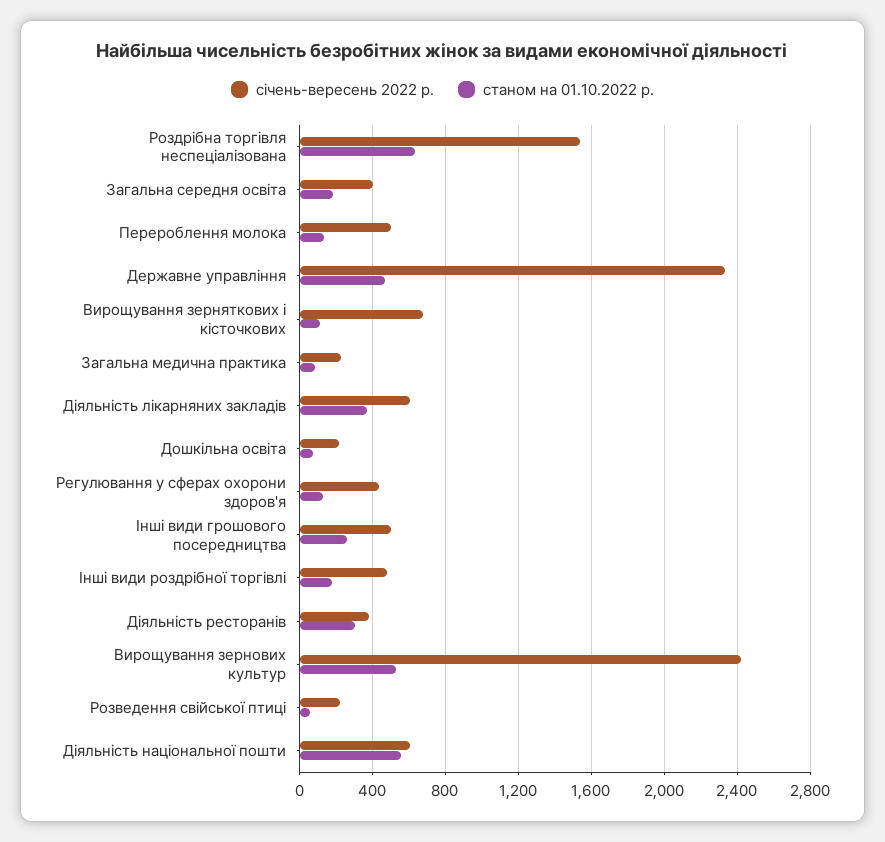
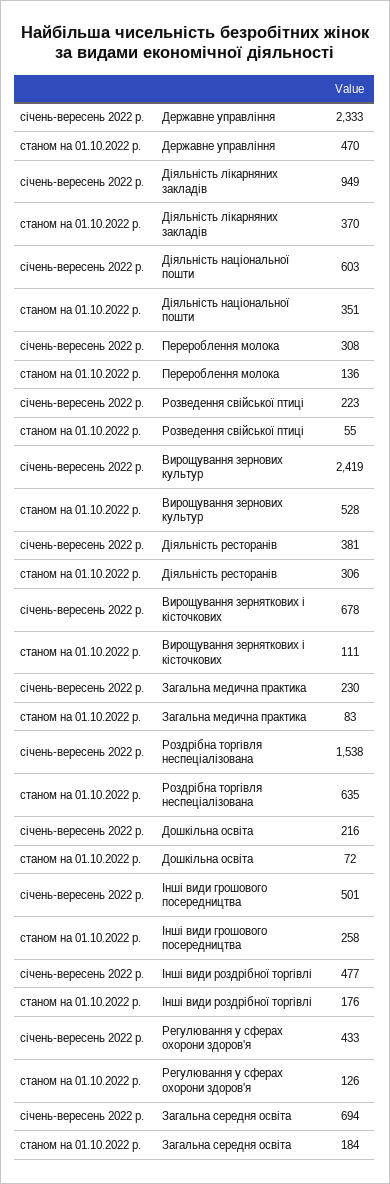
січень-вересень 2022 р., Загальна середня освіта: 400 -> 694
січень-вересень 2022 р., Перероблення молока: 500 -> 308
січень-вересень 2022 р., Діяльність лікарняних закладів: 600 -> 949
станом на 01.10.2022 р., Діяльність національної пошти: 550 -> 351

